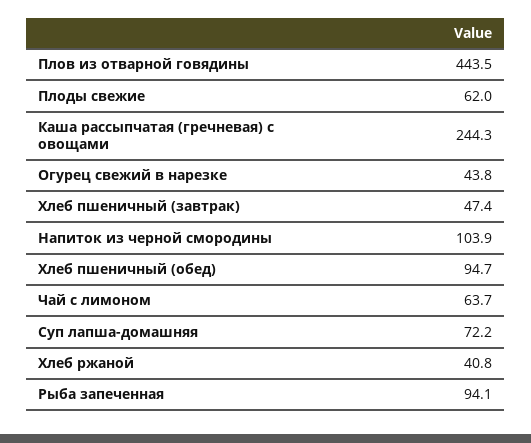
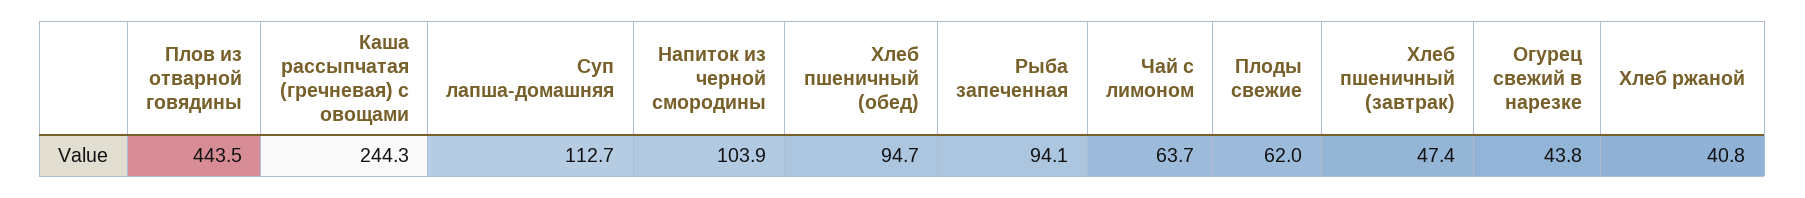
Суп лапша-домашняя: 72.2 -> 112.7

